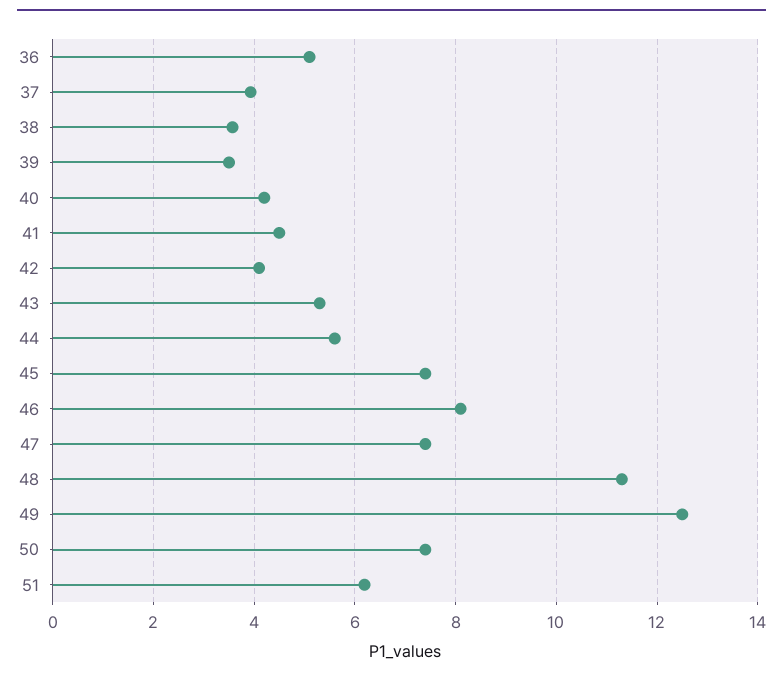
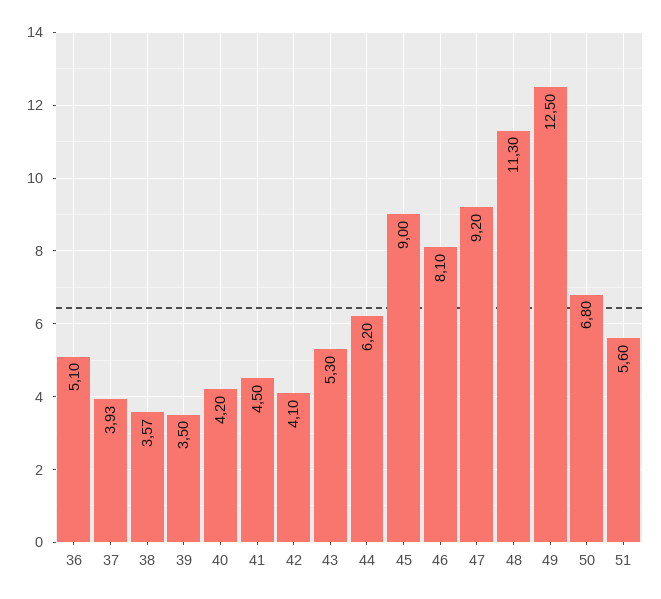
44: 5.6 -> 6.2
45: 7.4 -> 9
47: 7.4 -> 9.2
50: 7.4 -> 6.8
51: 6.2 -> 5.6

